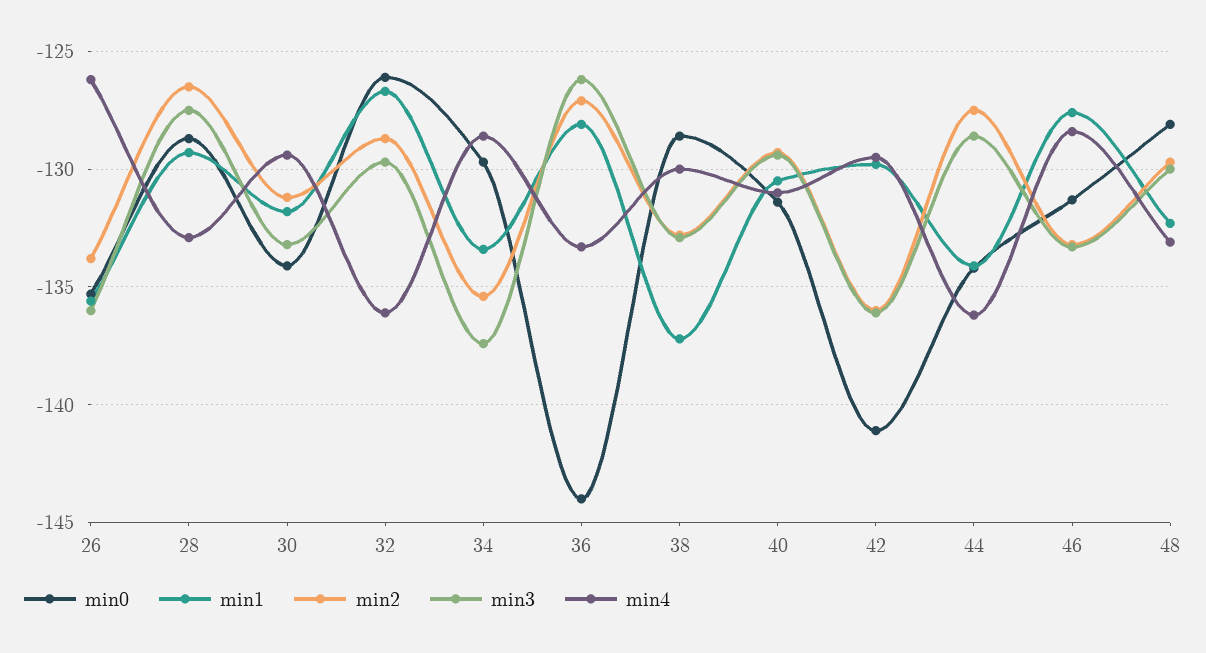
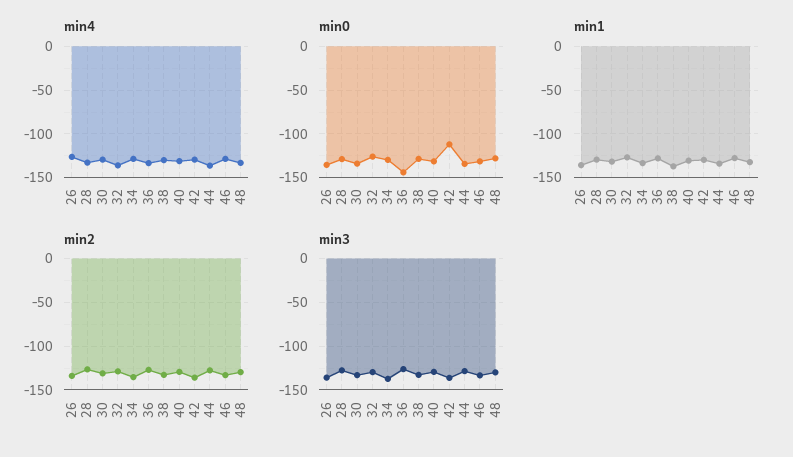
min0, 42: -141 -> -110

